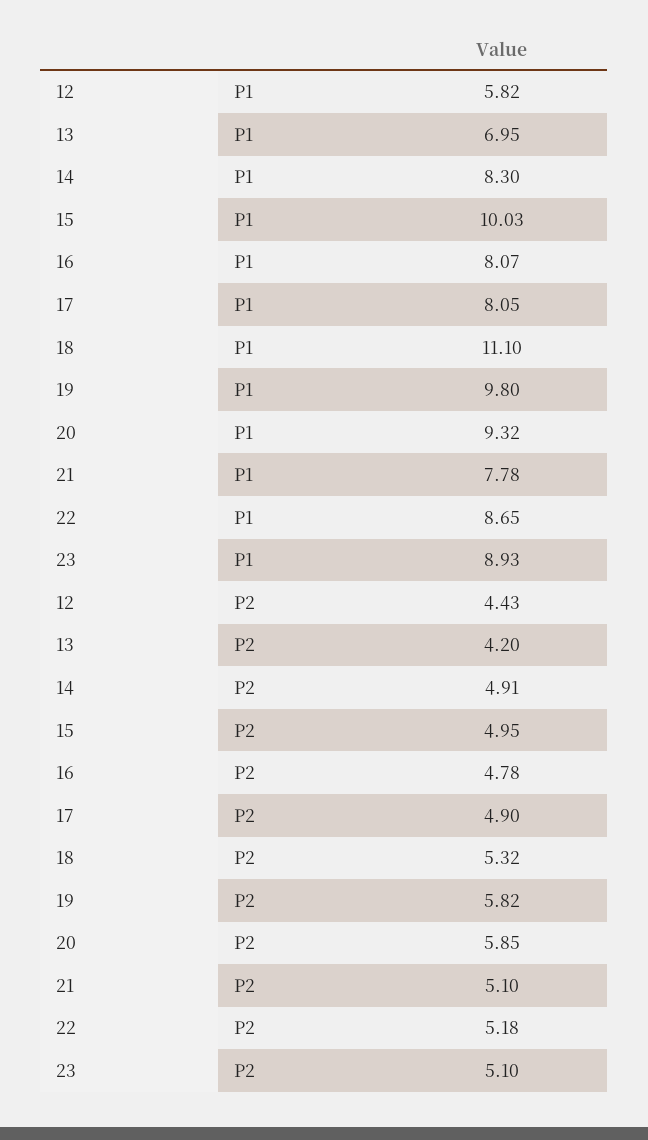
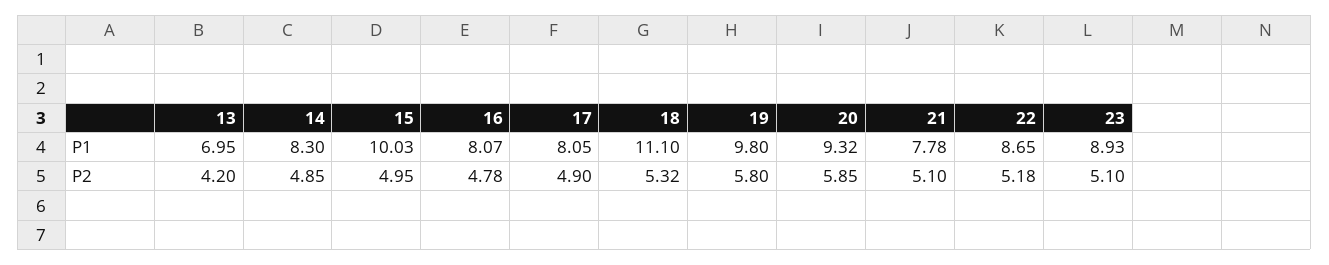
12, P1: 5.82 -> none
12, P2: 4.43 -> none
14, P2: 4.91 -> 4.85
19, P2: 5.82 -> 5.8

